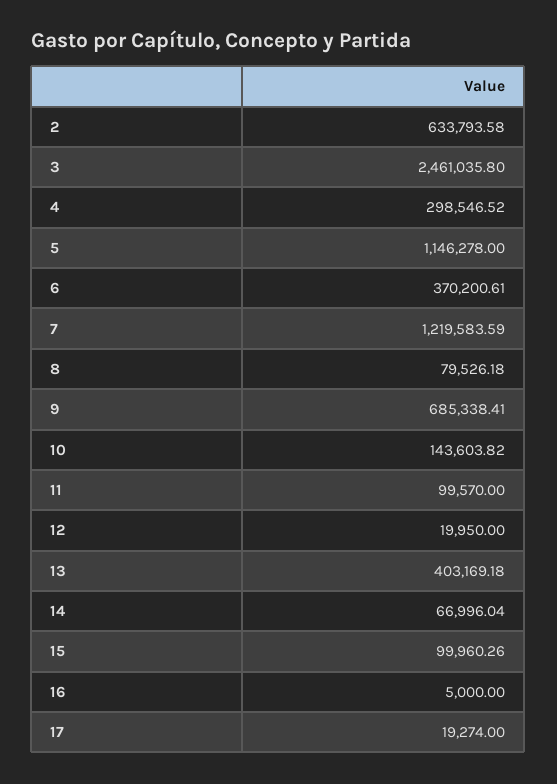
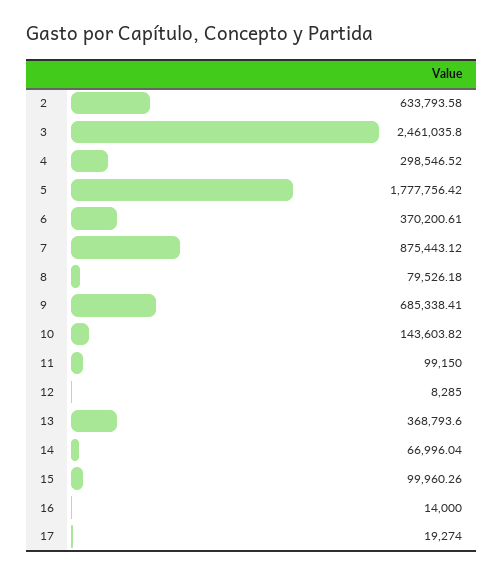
5: 1146278 -> 1777756.42
7: 1219583.59 -> 875443.12
11: 99570 -> 99150
12: 19950 -> 8285
13: 403169.18 -> 368793.6
16: 5000 -> 14000

